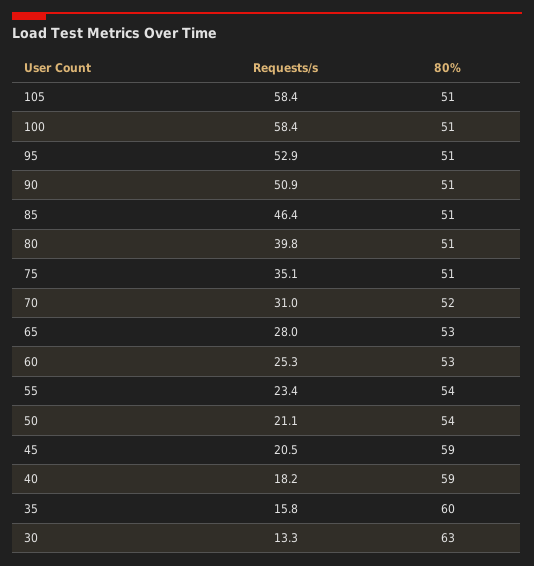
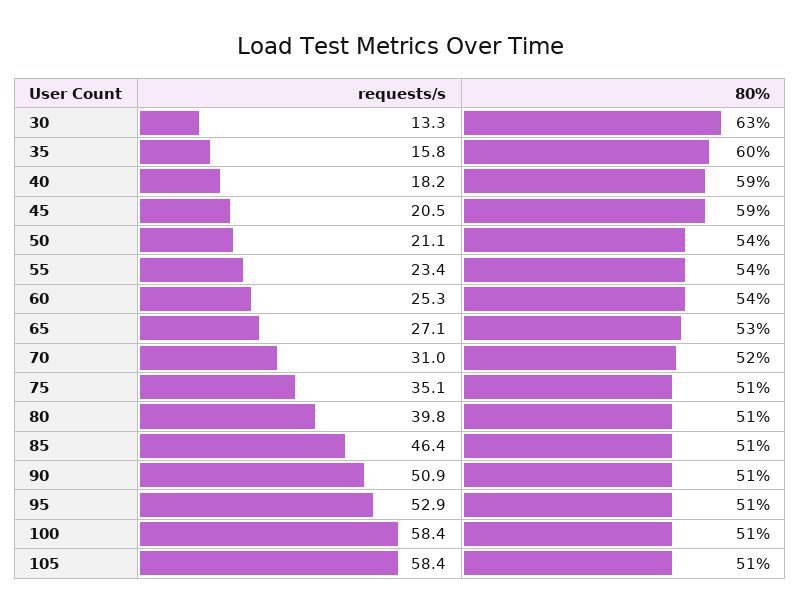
Requests/s, 65: 28 -> 27.1
80%, 60: 53 -> 54

